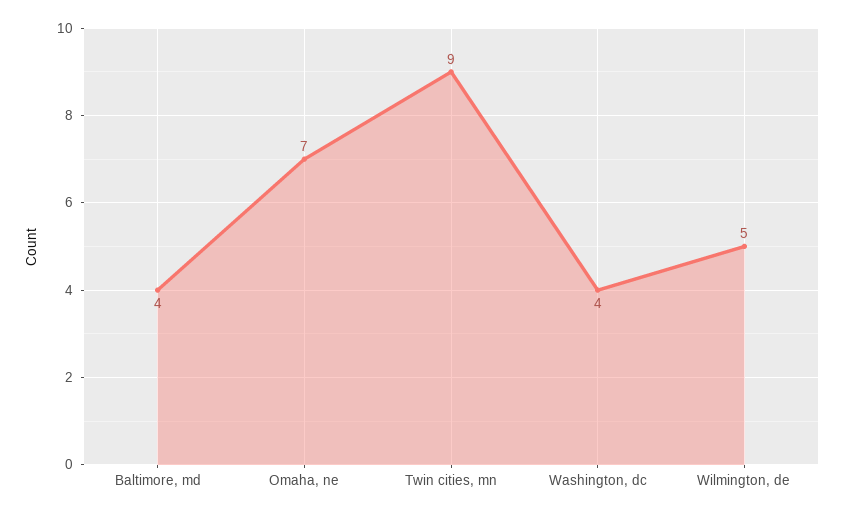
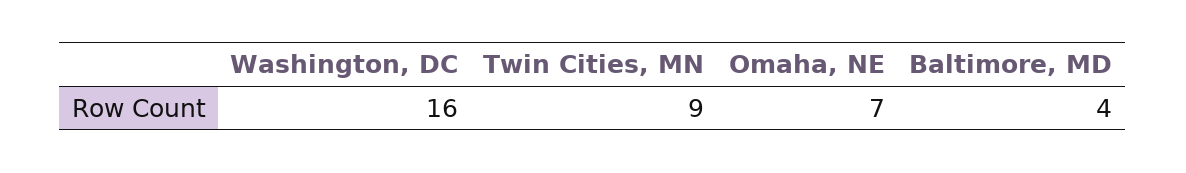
Washington, dc: 4 -> 16
Wilmington, de: 5 -> none

